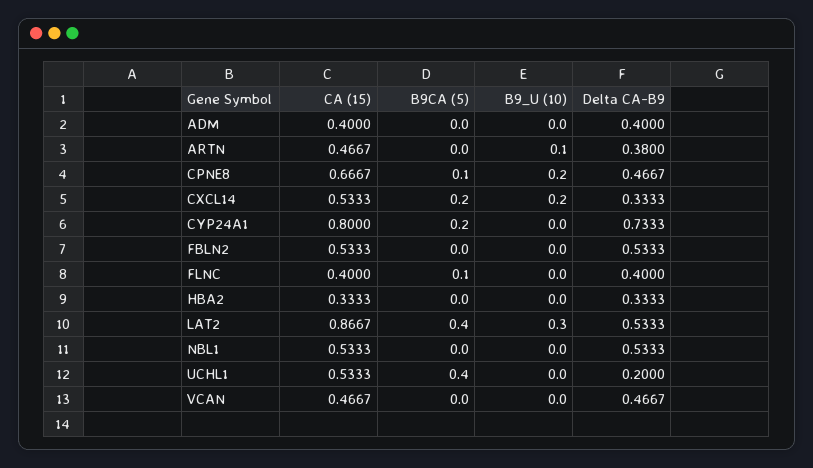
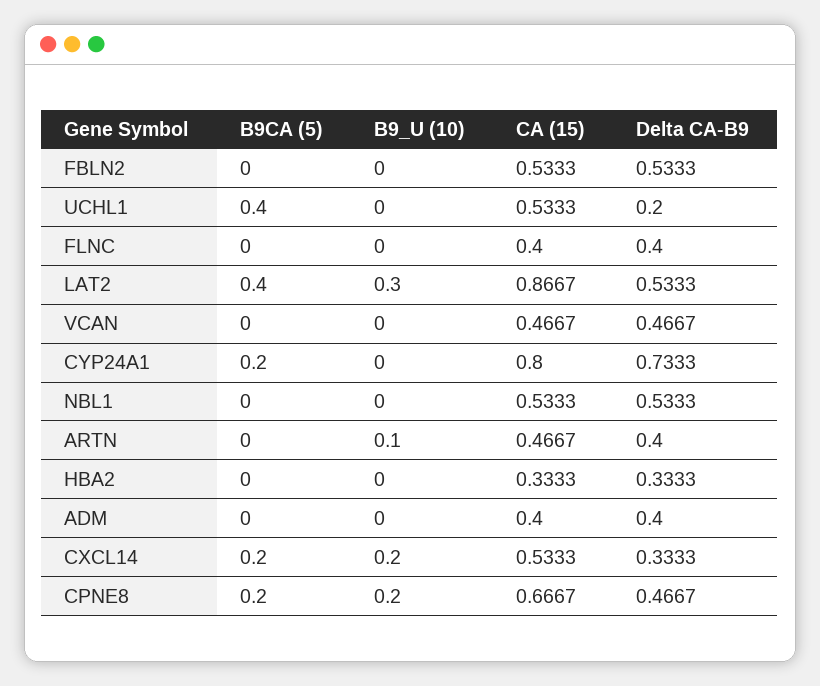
Delta CA-B9, ARTN: 0.38 -> 0.4
B9CA (5), CPNE8: 0.1 -> 0.2
B9CA (5), FLNC: 0.1 -> 0

